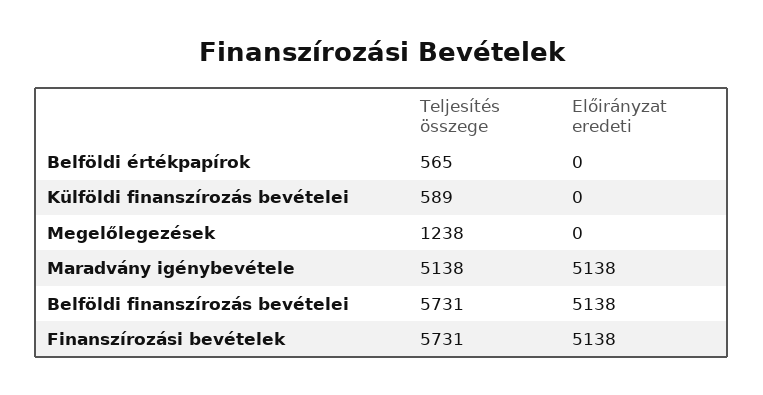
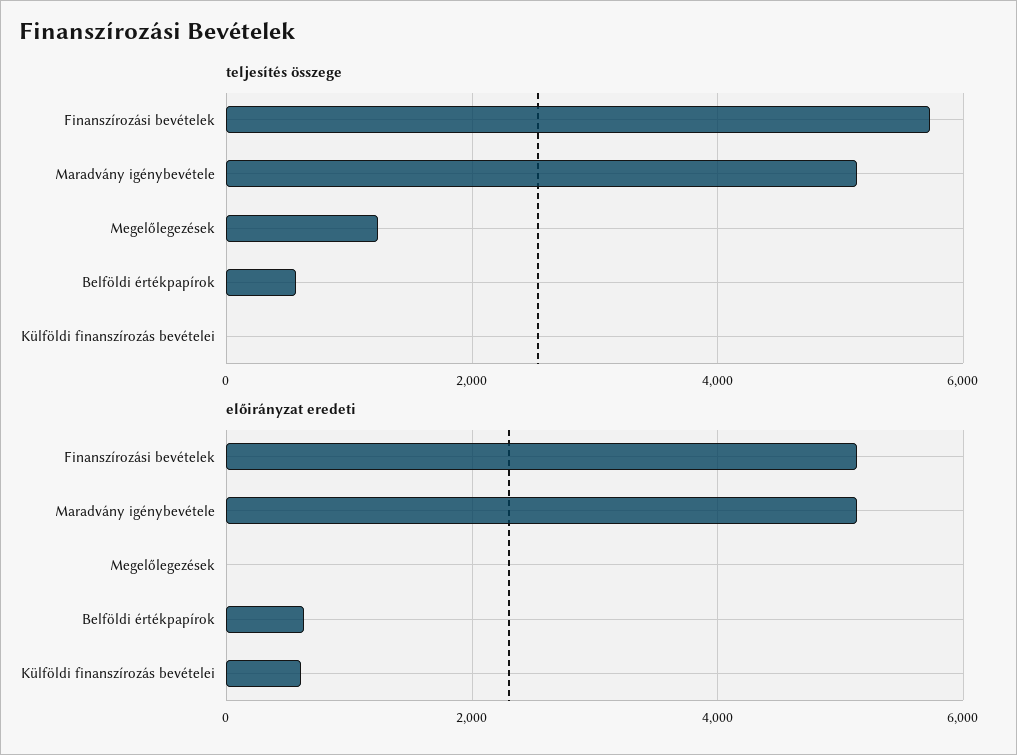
Előirányzat eredeti, Belföldi értékpapírok: 0 -> 600
Teljesítés összege, Külföldi finanszírozás bevételei: 589 -> 0
Előirányzat eredeti, Külföldi finanszírozás bevételei: 0 -> 600
Teljesítés összege, Belföldi finanszírozás bevételei: 5731 -> none
Előirányzat eredeti, Belföldi finanszírozás bevételei: 5138 -> none

